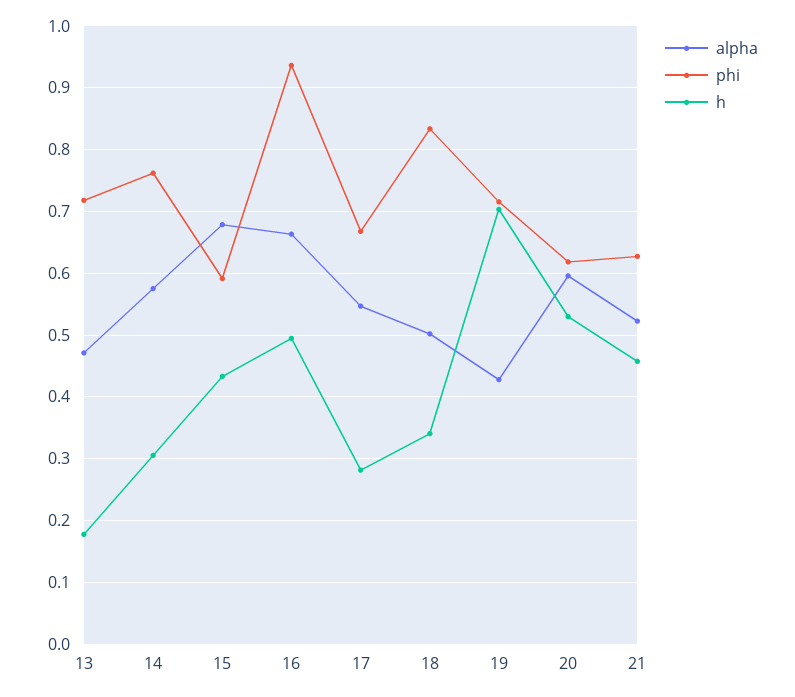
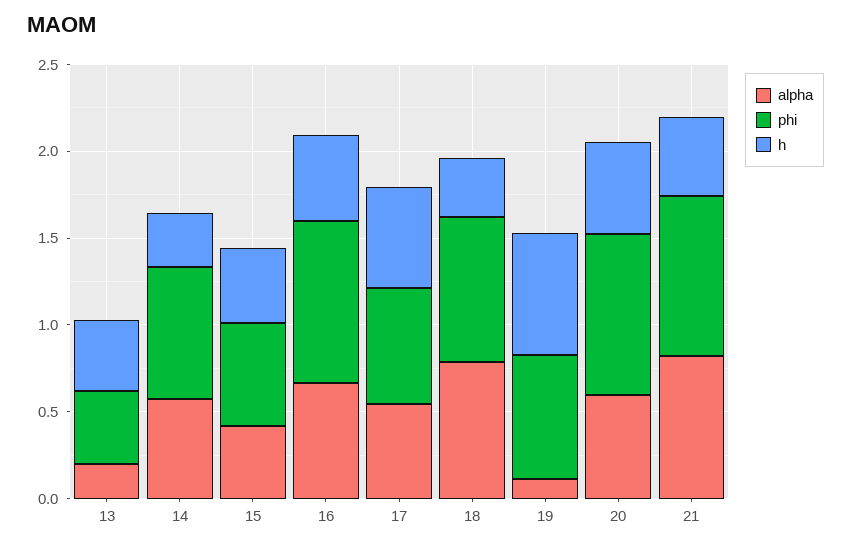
alpha, 13: 0.47 -> 0.2
phi, 13: 0.72 -> 0.4
h, 13: 0.18 -> 0.4
alpha, 15: 0.68 -> 0.4
h, 17: 0.28 -> 0.6
alpha, 18: 0.5 -> 0.8
alpha, 19: 0.43 -> 0.1
phi, 20: 0.62 -> 0.9
alpha, 21: 0.52 -> 0.8
phi, 21: 0.63 -> 0.9

